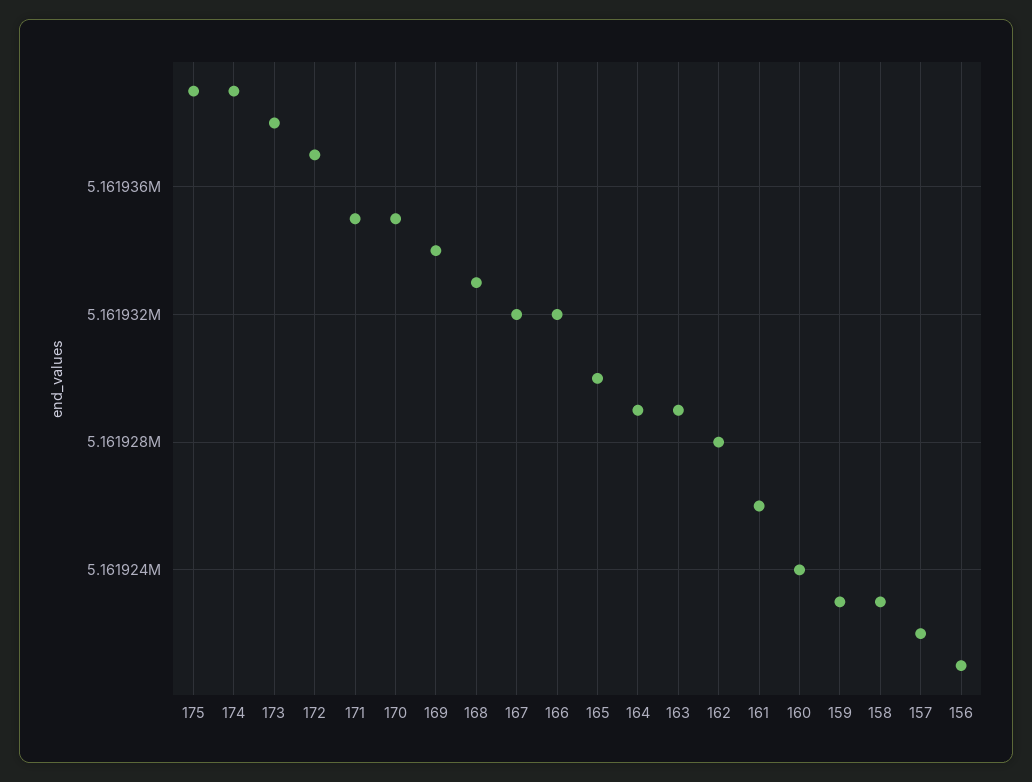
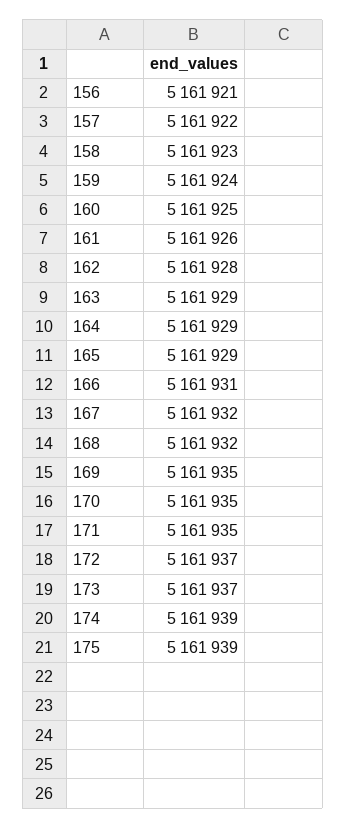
173: 5161938 -> 5161937
169: 5161934 -> 5161935
168: 5161933 -> 5161932
166: 5161932 -> 5161931
165: 5161930 -> 5161929
160: 5161924 -> 5161925
159: 5161923 -> 5161924

